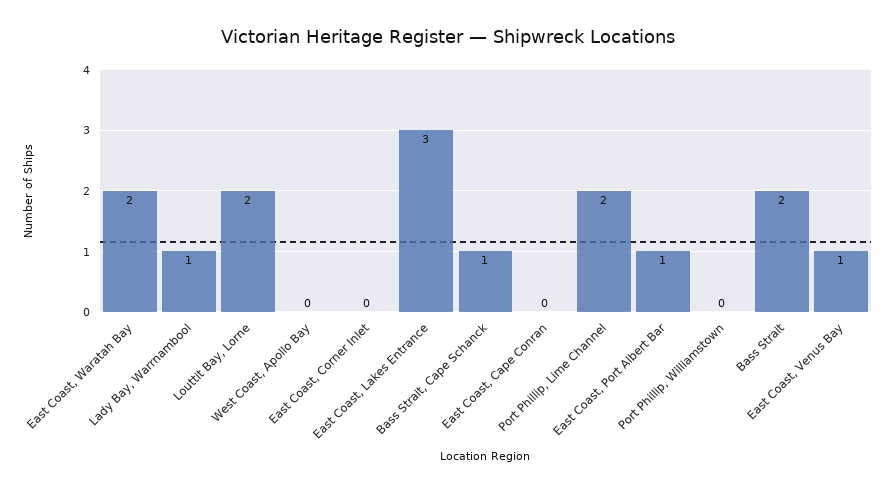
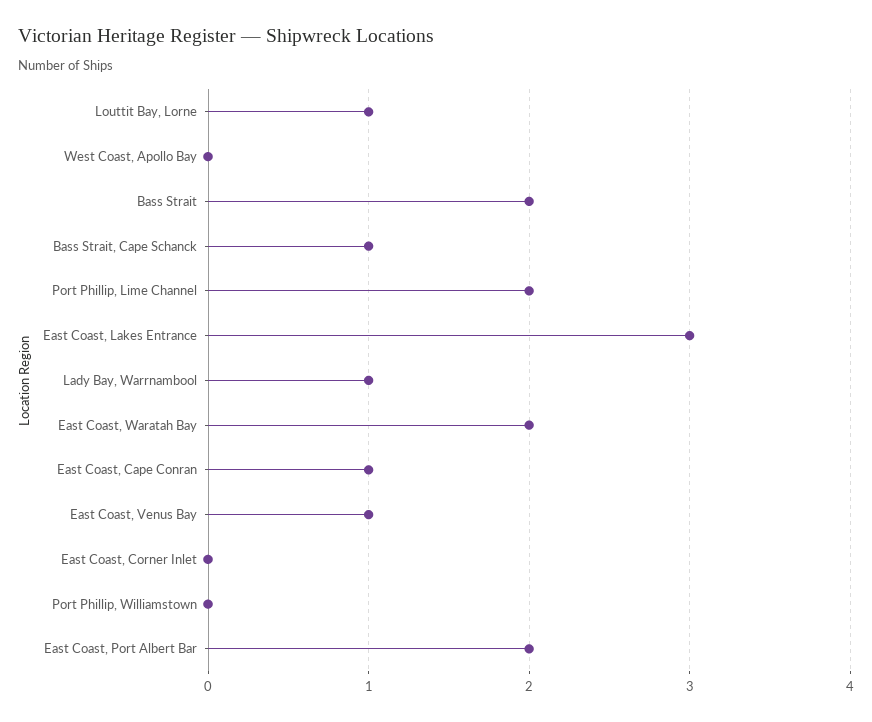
Louttit Bay, Lorne: 2 -> 1
East Coast, Cape Conran: 0 -> 1
East Coast, Port Albert Bar: 1 -> 2

